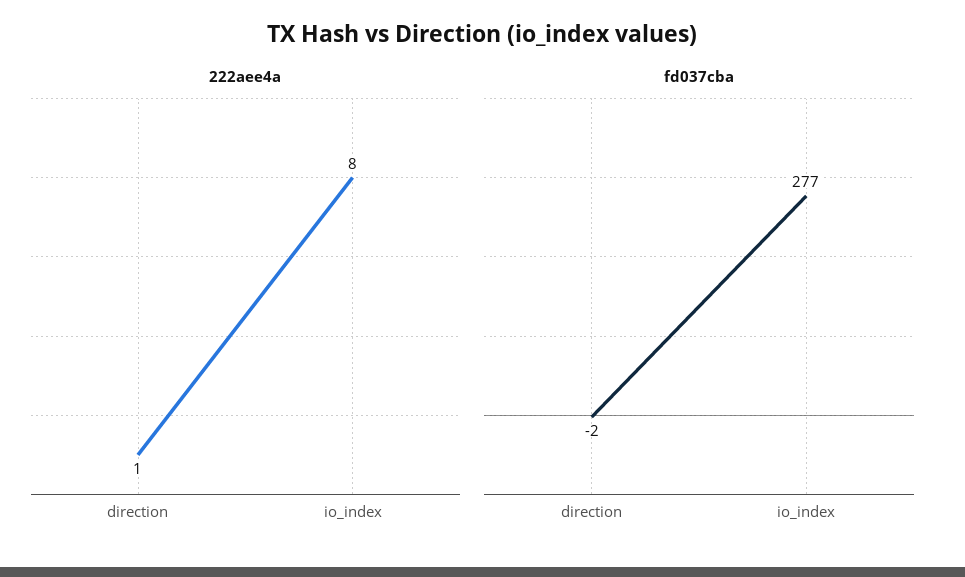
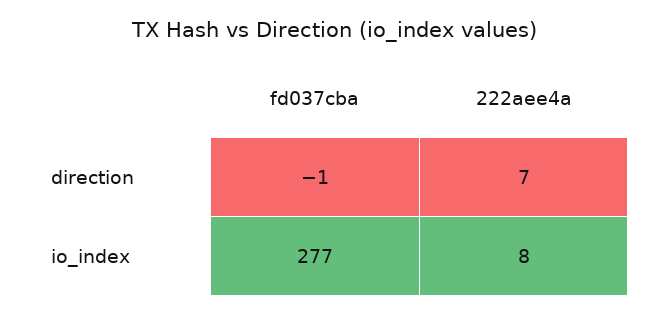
222aee4a, direction: 1 -> 7
fd037cba, direction: -2 -> -1

